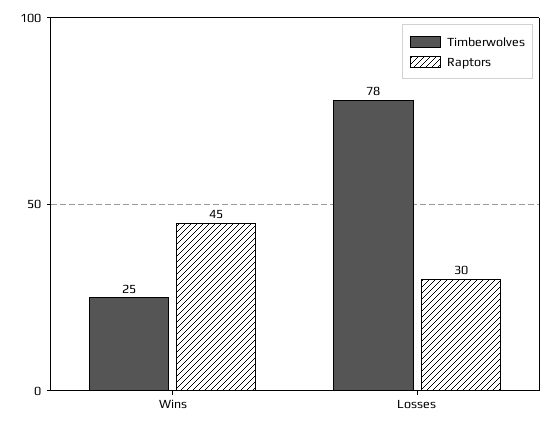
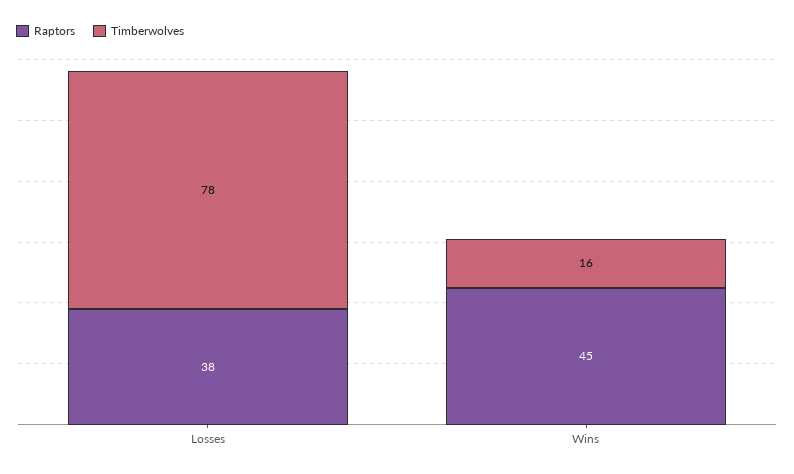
Timberwolves, Wins: 25 -> 16
Raptors, Losses: 30 -> 38

